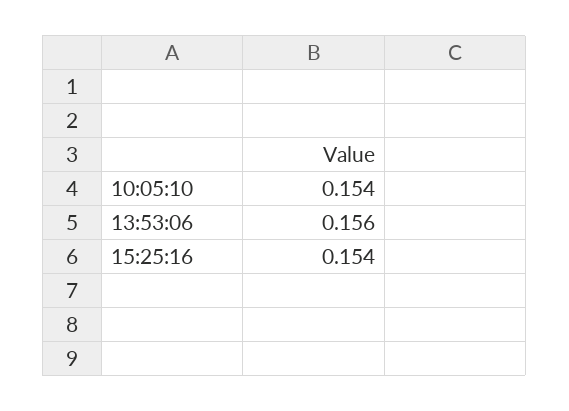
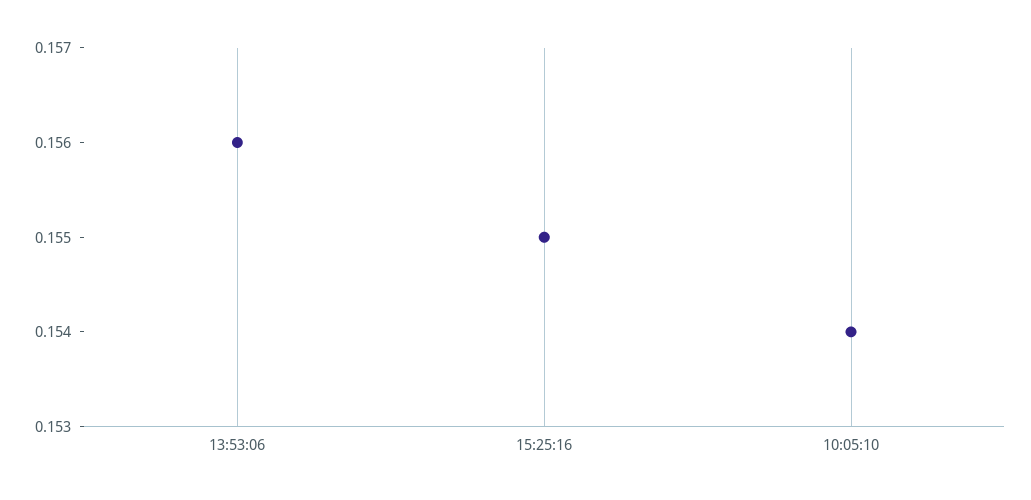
15:25:16: 0.154 -> 0.155

